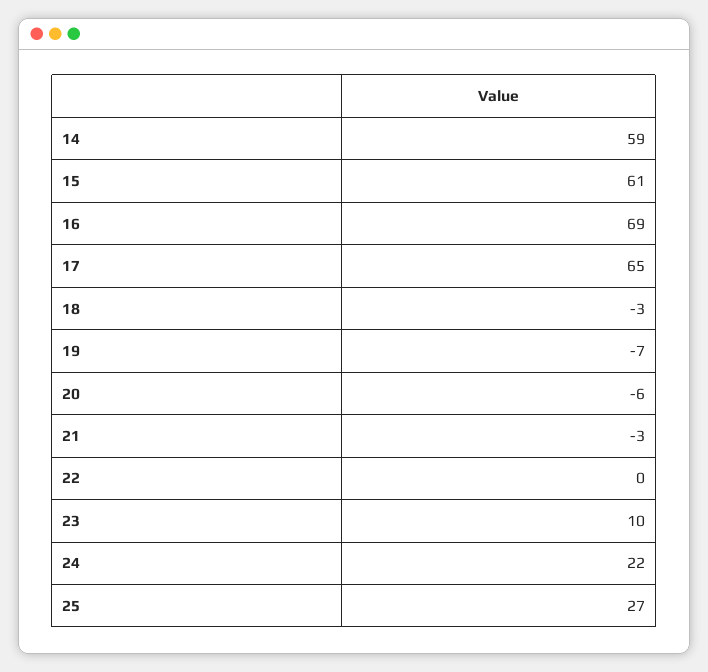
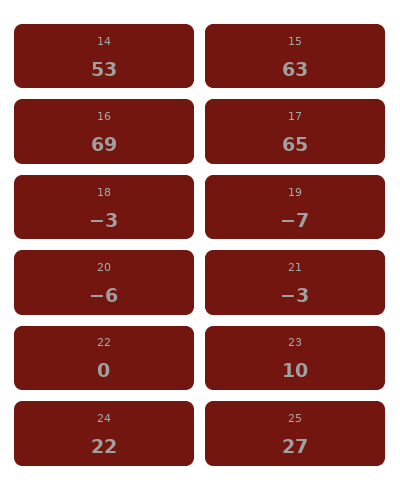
14: 59 -> 53
15: 61 -> 63

